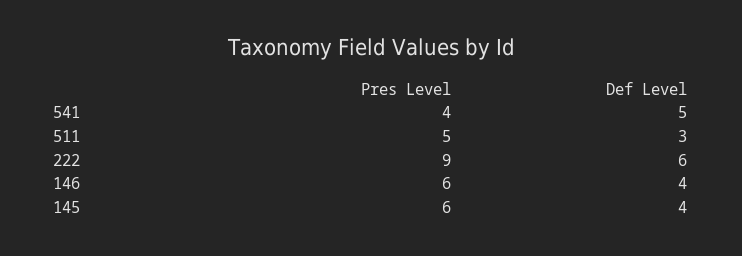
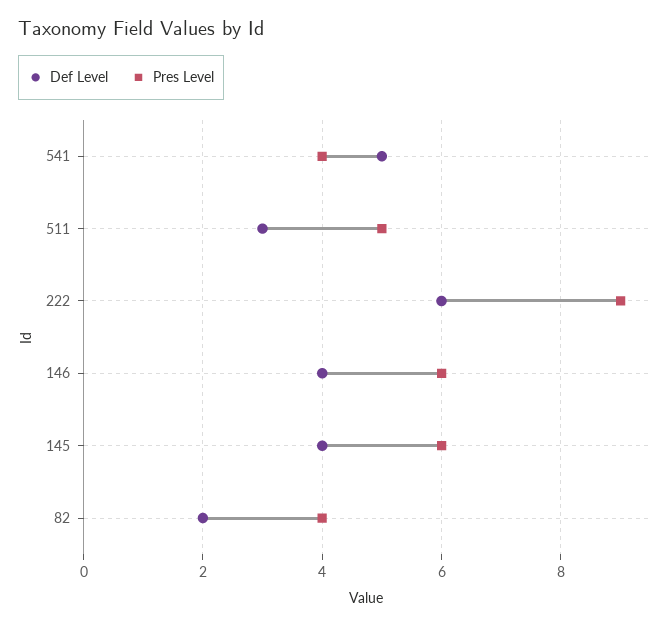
Def Level, 82: none -> 2
Pres Level, 82: none -> 4

